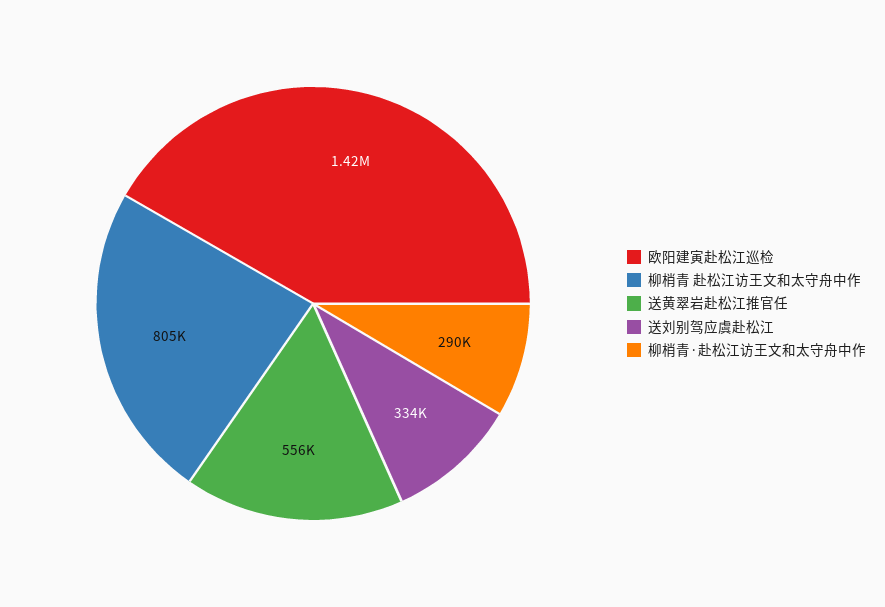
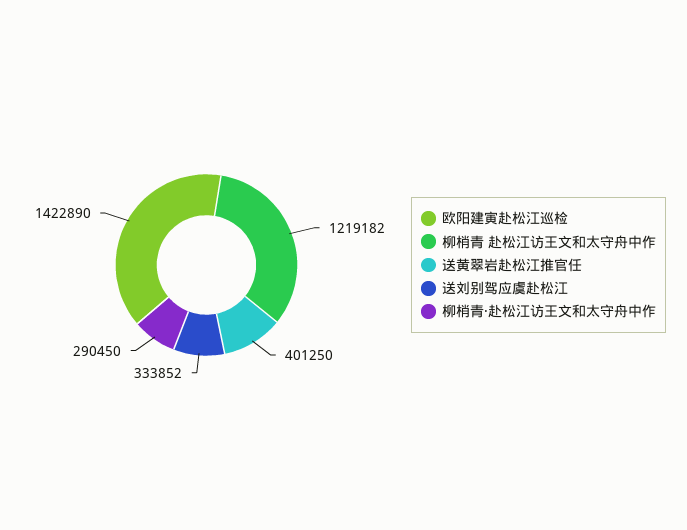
柳梢青 赴松江访王文和太守舟中作: 805000 -> 1219182
送黄翠岩赴松江推官任: 556000 -> 401250

